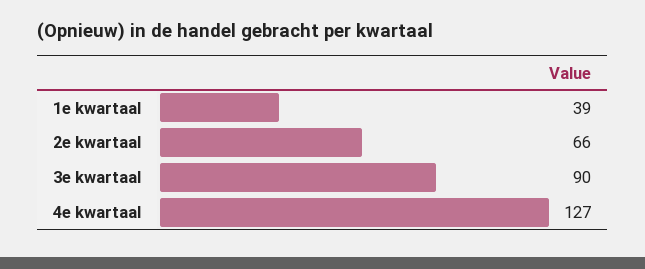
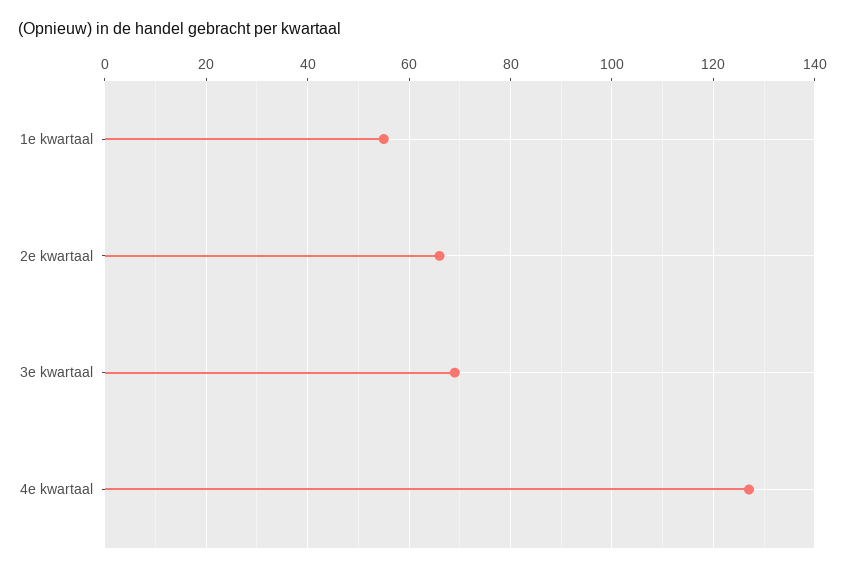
1e kwartaal: 39 -> 55
3e kwartaal: 90 -> 70

